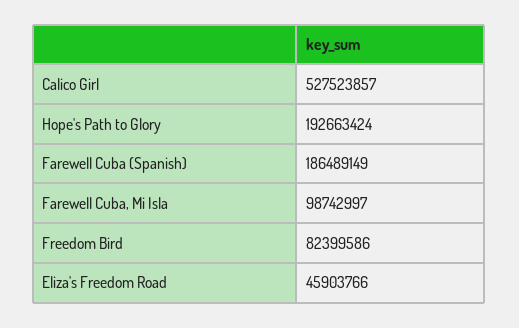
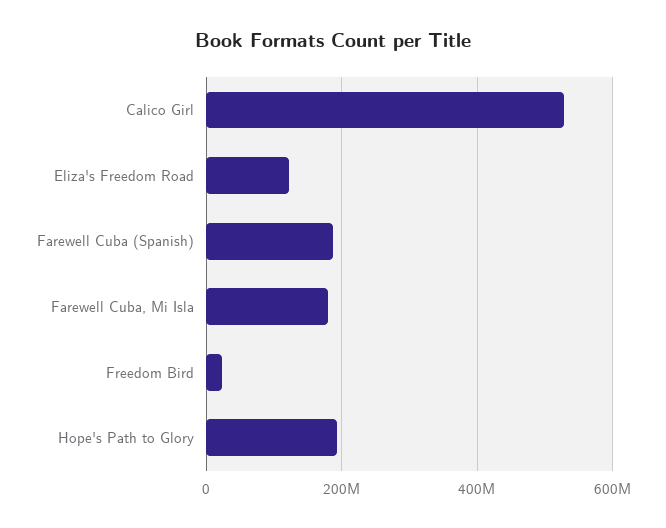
Farewell Cuba, Mi Isla: 98742997 -> 180000000
Freedom Bird: 82399586 -> 20000000
Eliza's Freedom Road: 45903766 -> 120000000

